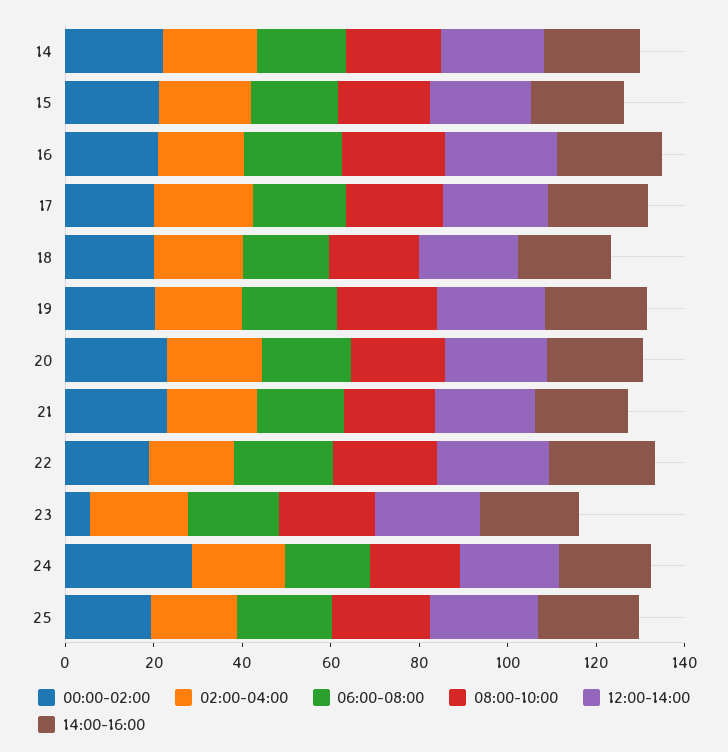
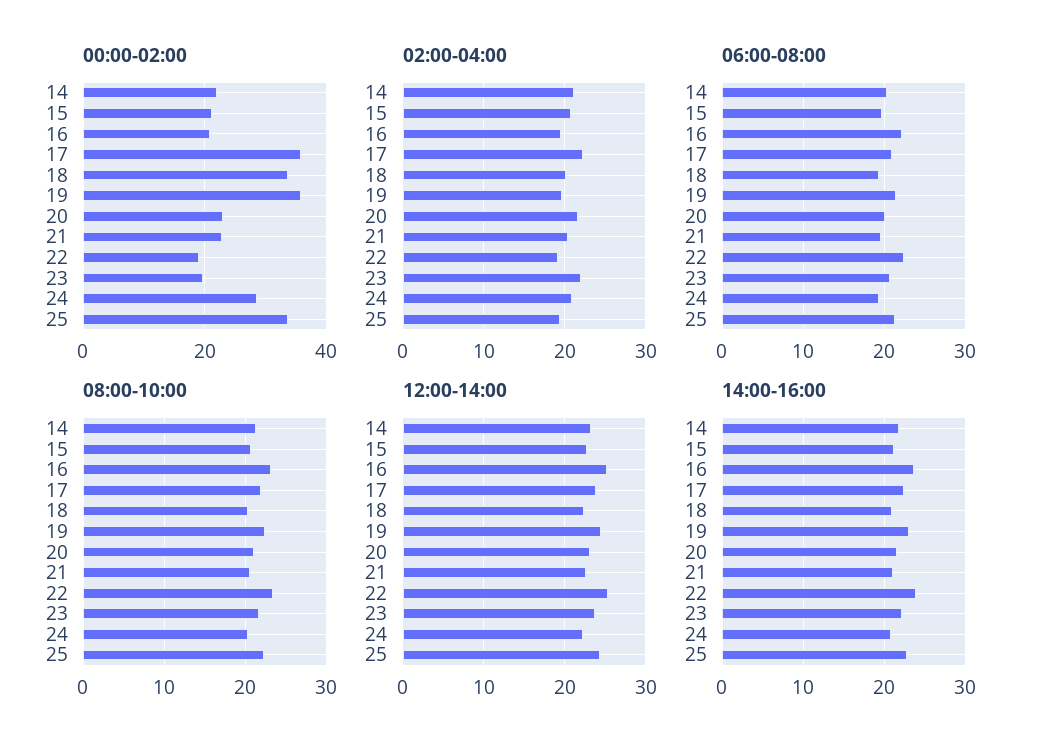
00:00-02:00, 17: 20 -> 36
00:00-02:00, 18: 20 -> 34
00:00-02:00, 19: 20 -> 36
00:00-02:00, 23: 5 -> 20
00:00-02:00, 25: 20 -> 34

